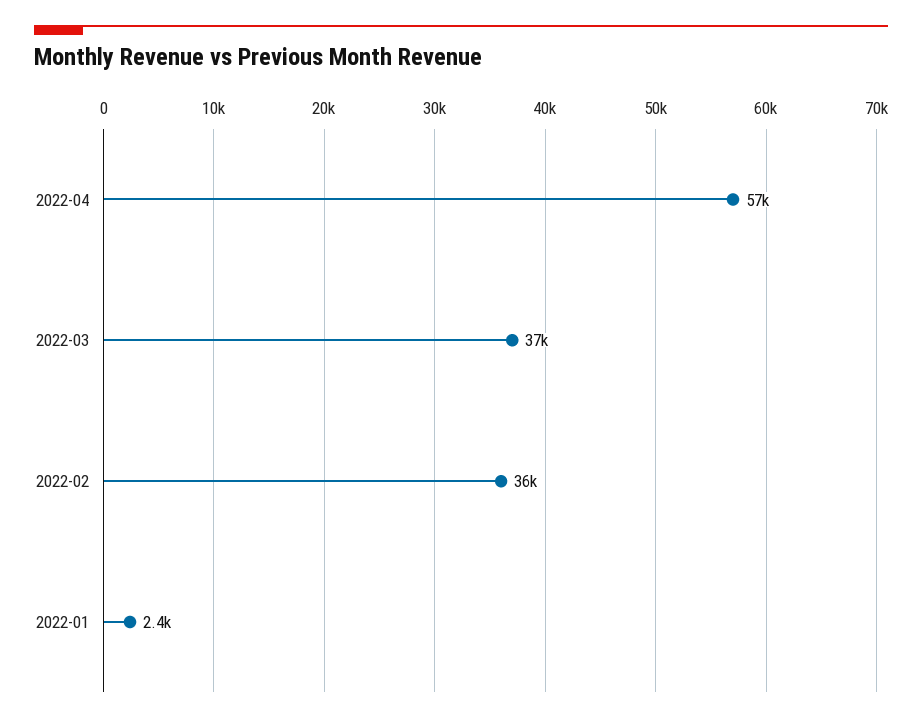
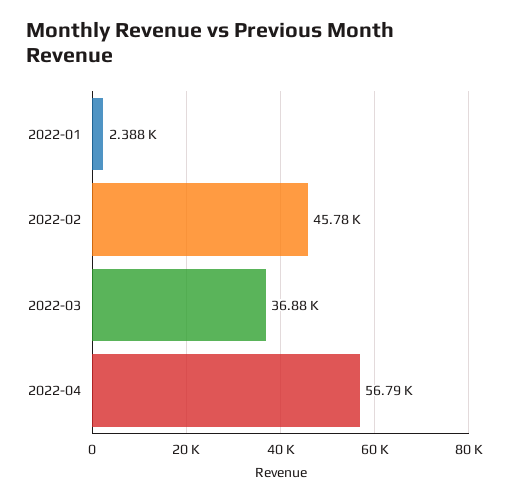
2022-02: 36000 -> 45780

